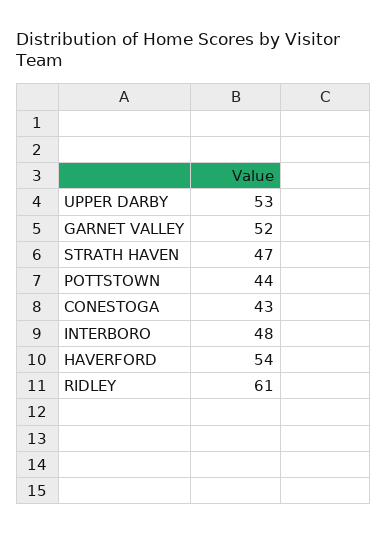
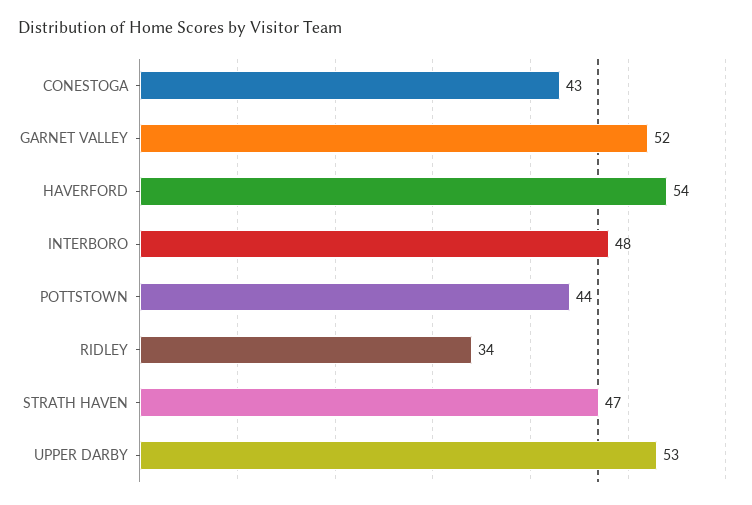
RIDLEY: 61 -> 34

